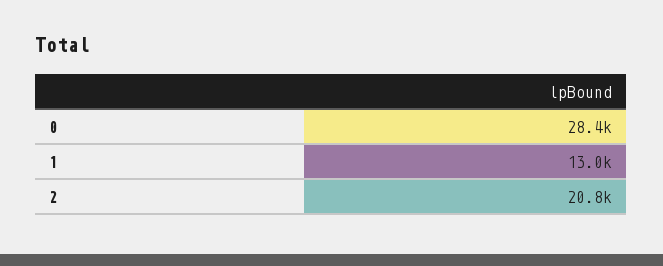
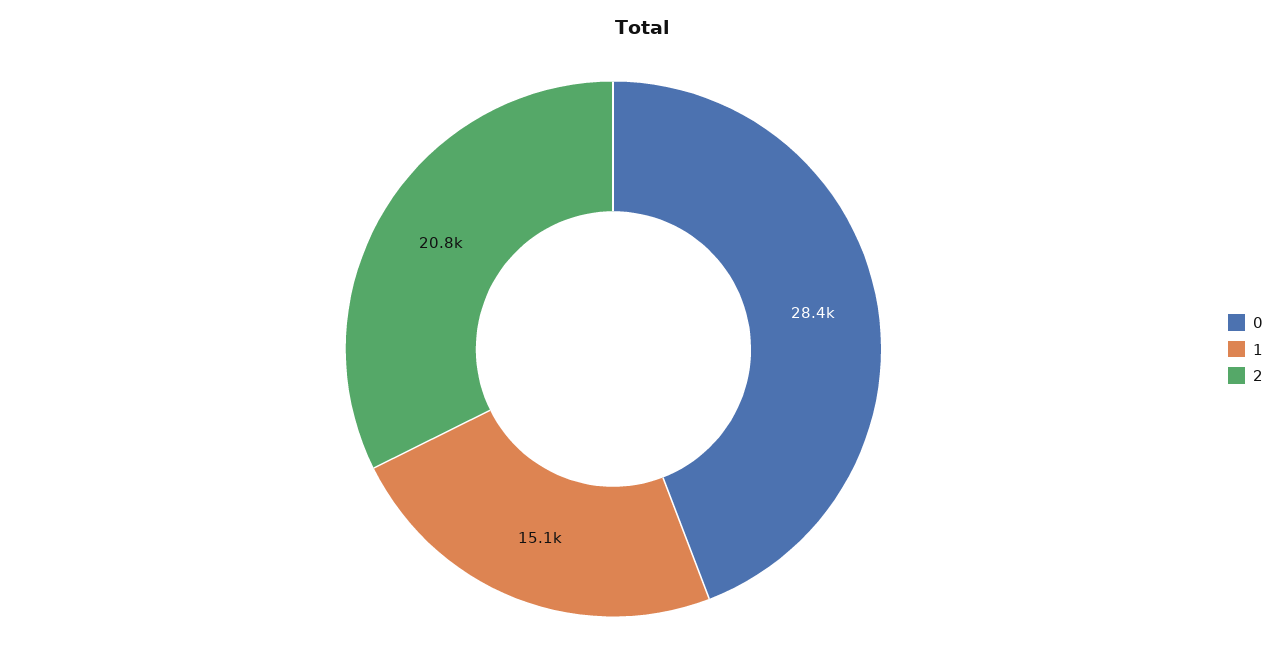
1: 13000 -> 15100

